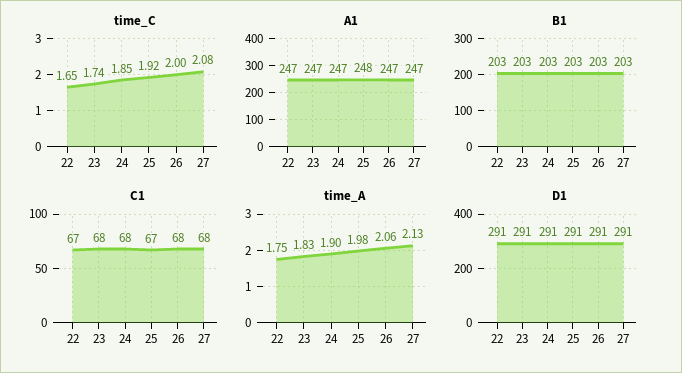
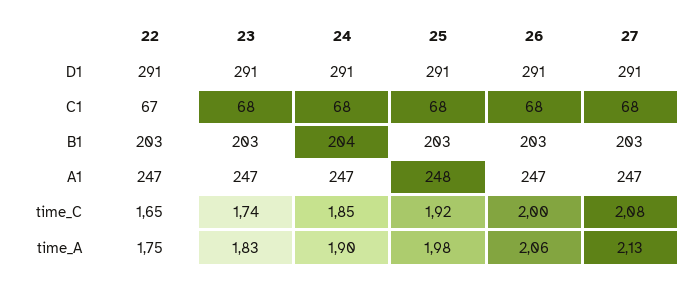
B1, 24: 203 -> 204
C1, 25: 67 -> 68

